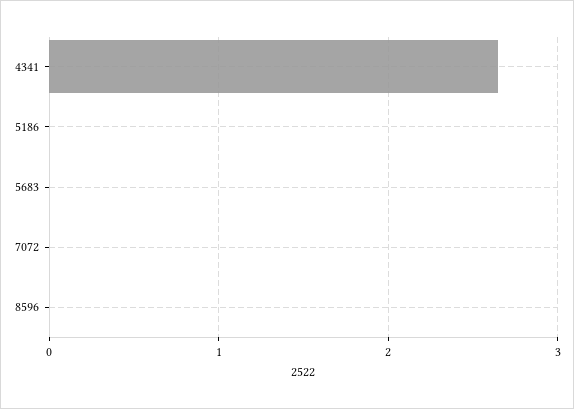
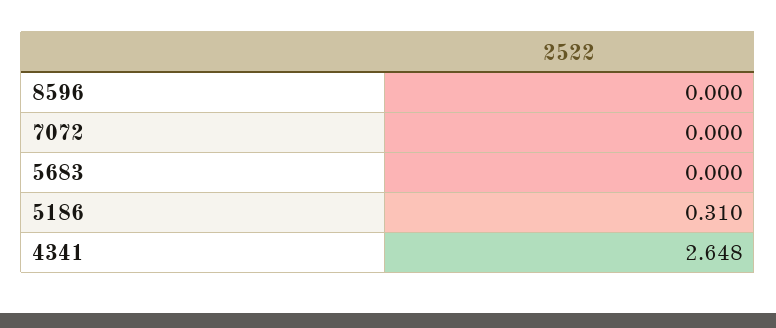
5186: 0 -> 0.31

